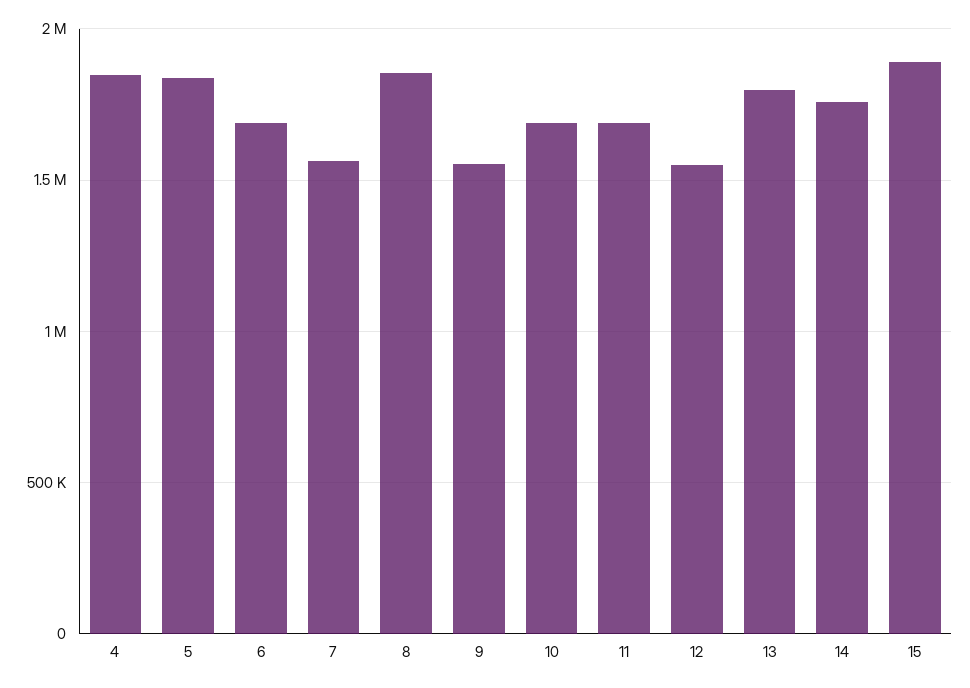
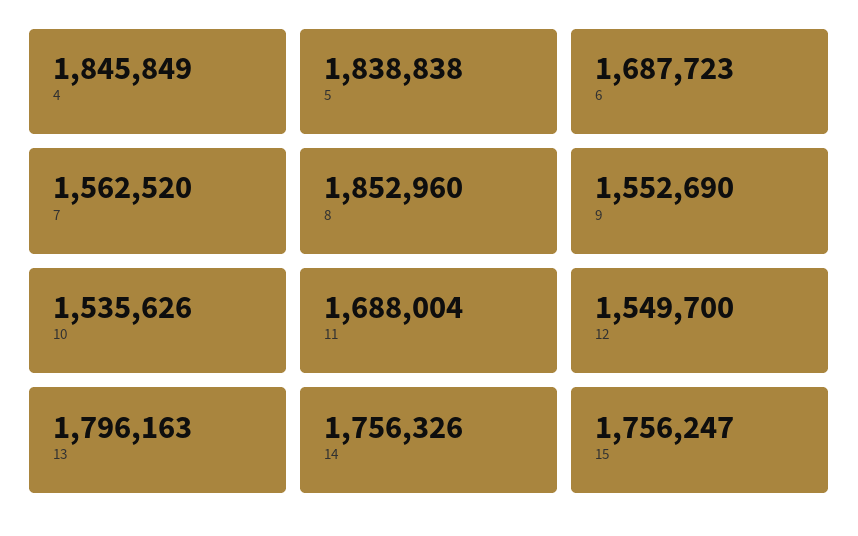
10: 1700000 -> 1535626
15: 1900000 -> 1756247

